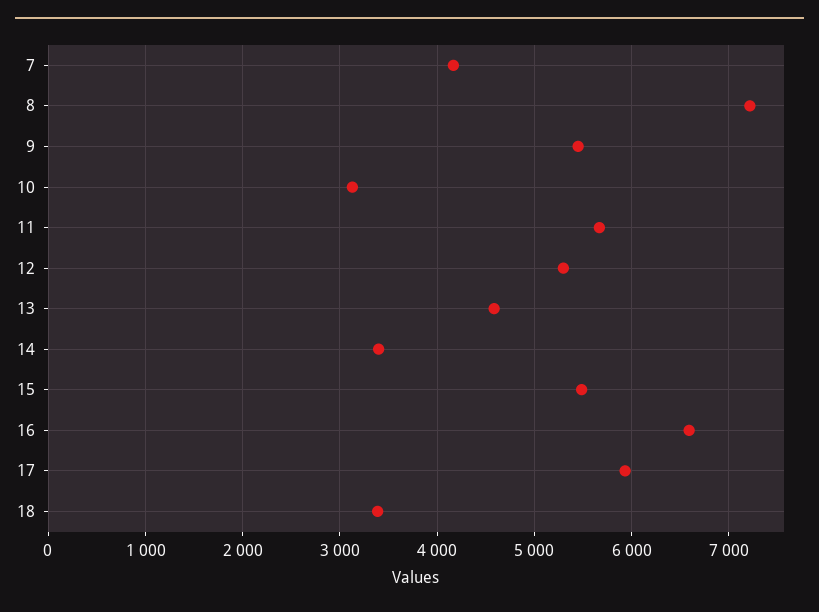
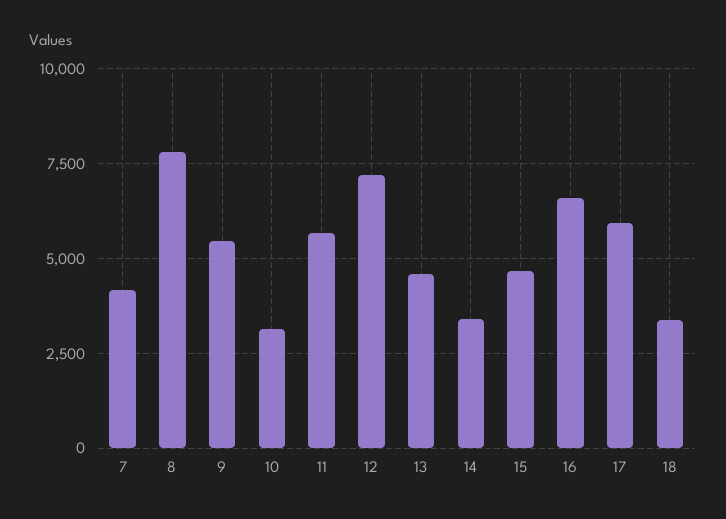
8: 7200 -> 7750
12: 5300 -> 7250
15: 5500 -> 4750

